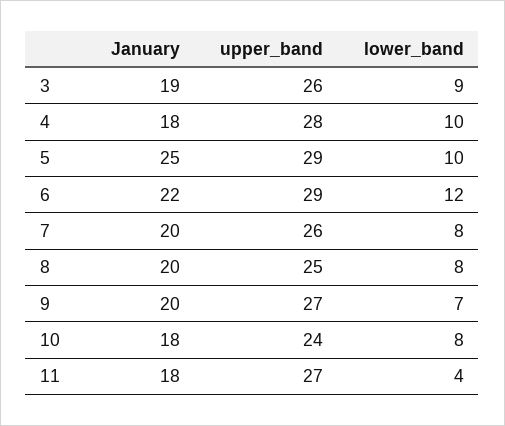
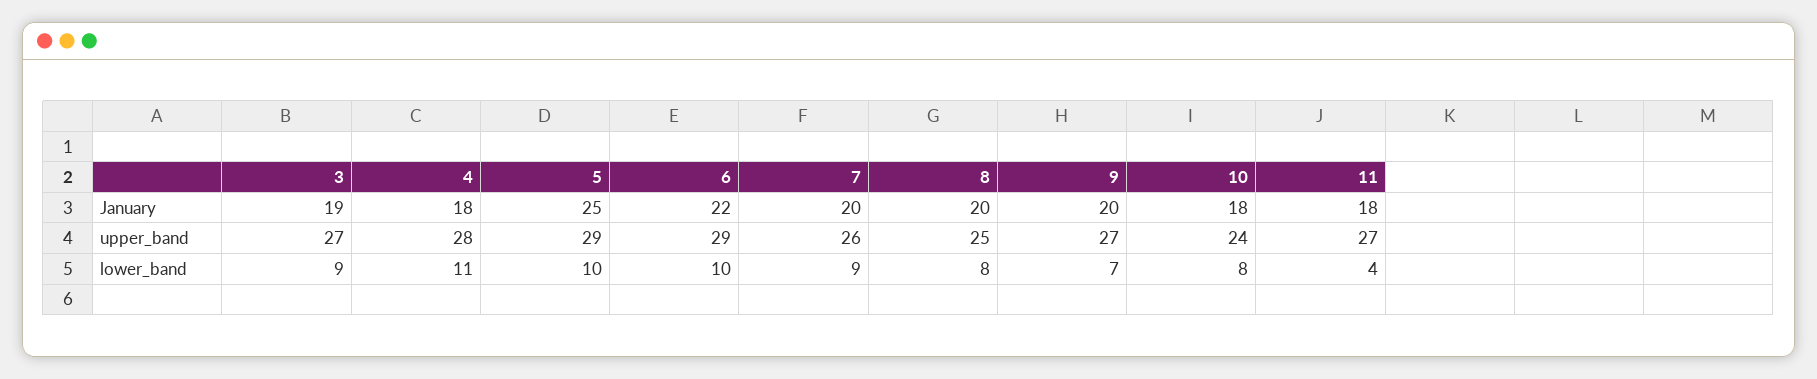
upper_band, 3: 26 -> 27
lower_band, 4: 10 -> 11
lower_band, 6: 12 -> 10
lower_band, 7: 8 -> 9

